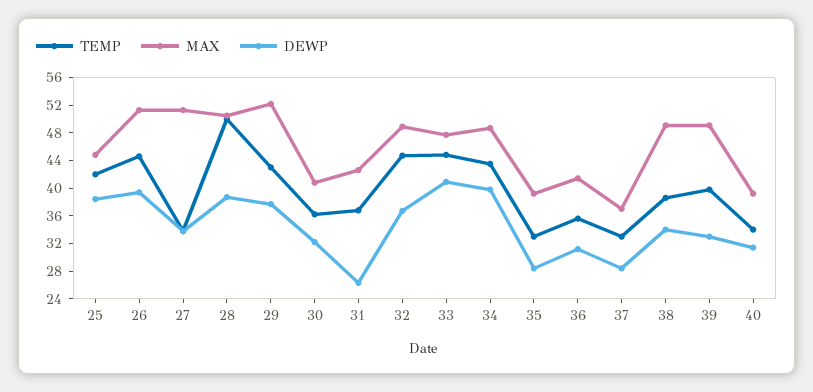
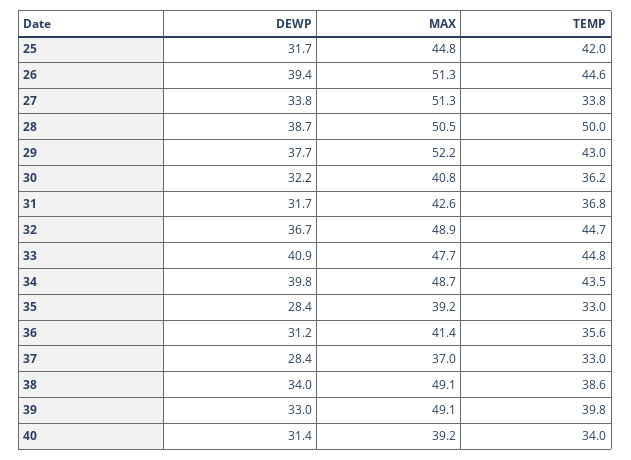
DEWP, 25: 38 -> 31.7
DEWP, 31: 26 -> 31.7

